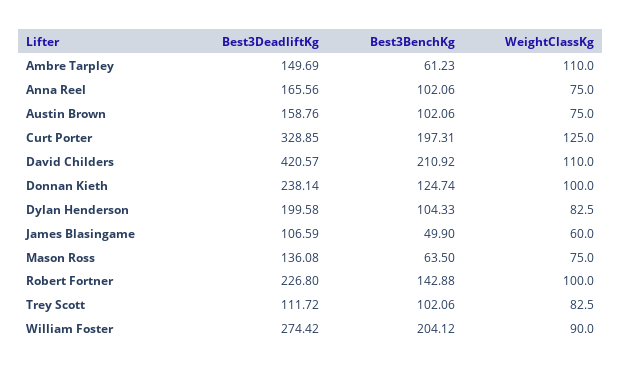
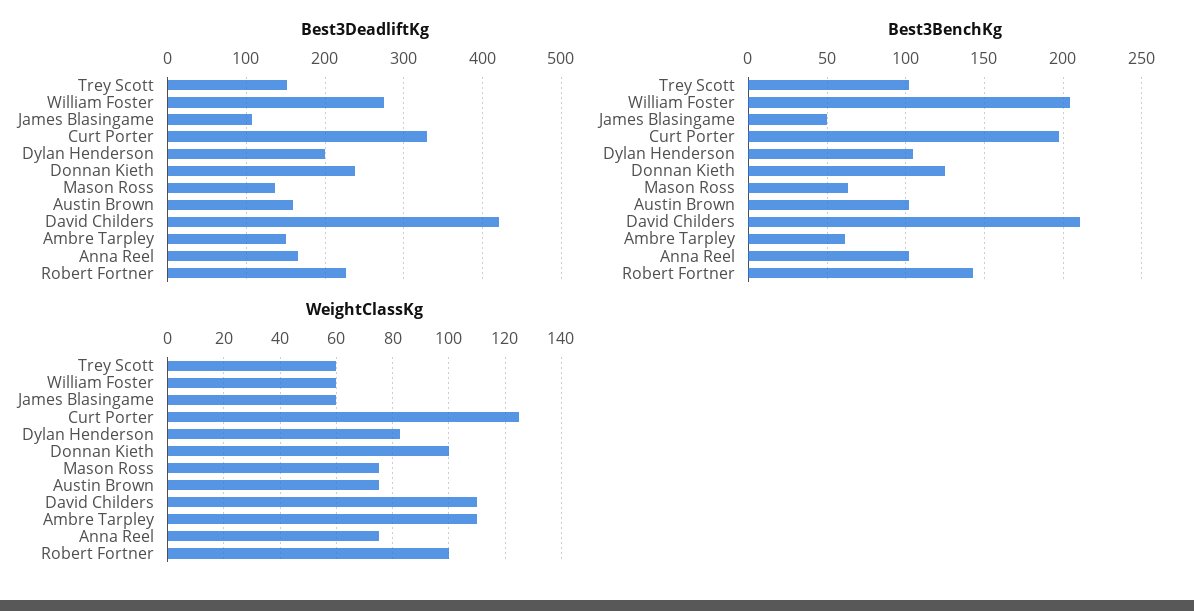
Best3DeadliftKg, Trey Scott: 111.72 -> 150
WeightClassKg, Trey Scott: 82.5 -> 60
WeightClassKg, William Foster: 90 -> 60

